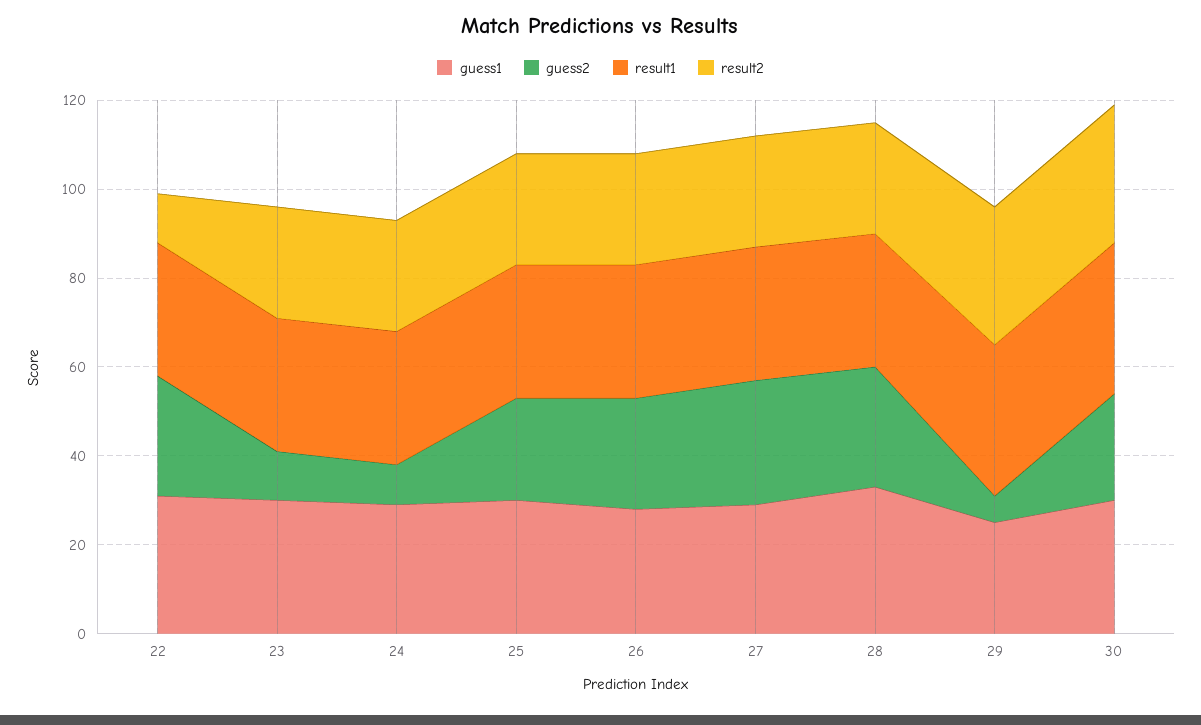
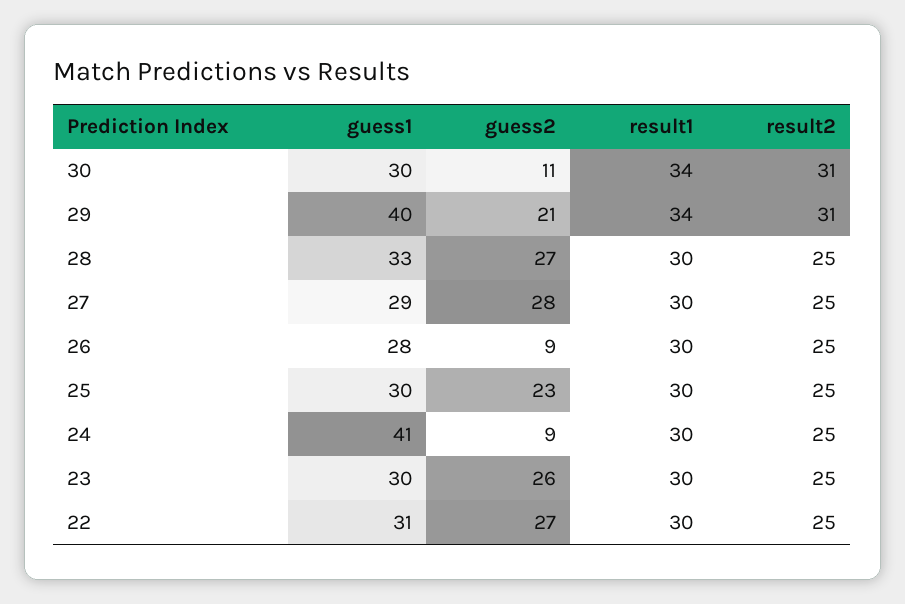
result2, 22: 10 -> 25
guess2, 23: 10 -> 26
guess1, 24: 30 -> 41
guess2, 26: 25 -> 9
guess1, 29: 25 -> 40
guess2, 29: 5 -> 21
guess2, 30: 25 -> 11

